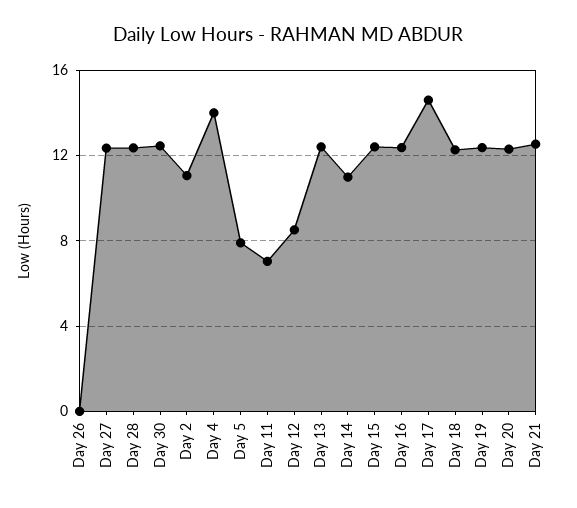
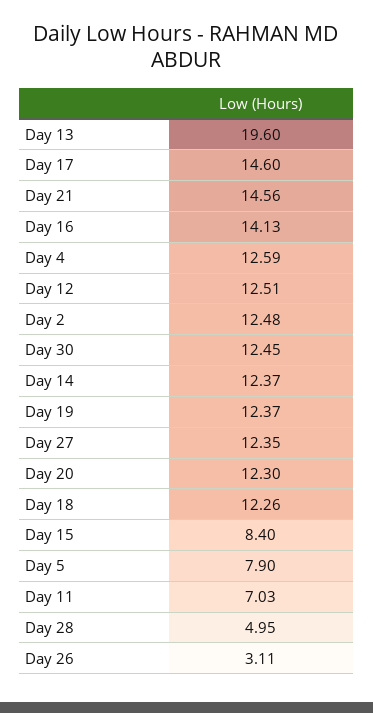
Day 26: 0 -> 3.11
Day 28: 12.5 -> 4.95
Day 2: 11 -> 12.48
Day 4: 14 -> 12.59
Day 12: 8.5 -> 12.51
Day 13: 12.5 -> 19.6
Day 14: 11 -> 12.37
Day 15: 12.5 -> 8.4
Day 16: 12.5 -> 14.13
Day 21: 12.5 -> 14.56

